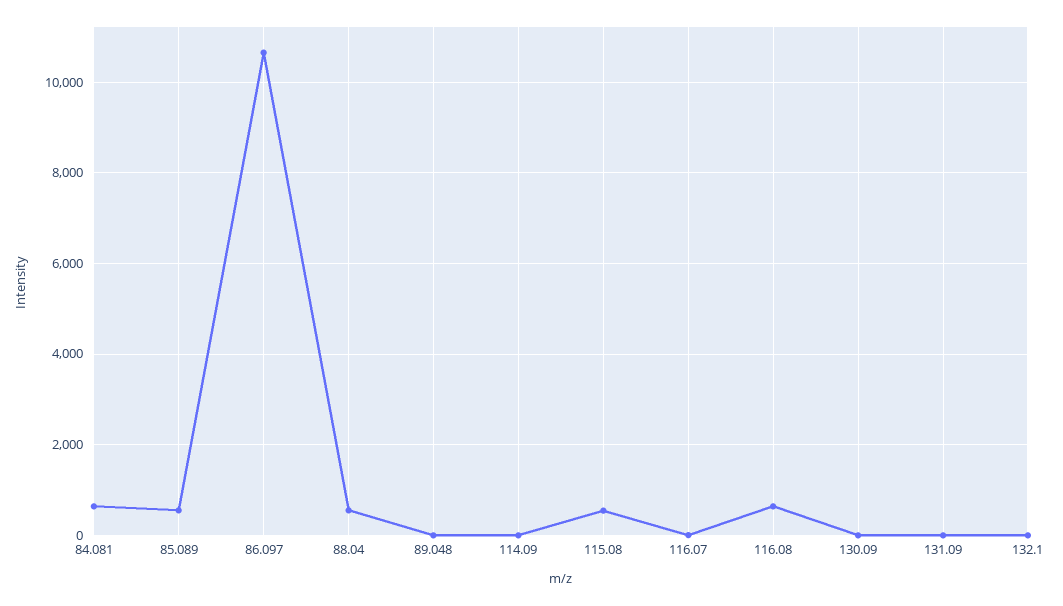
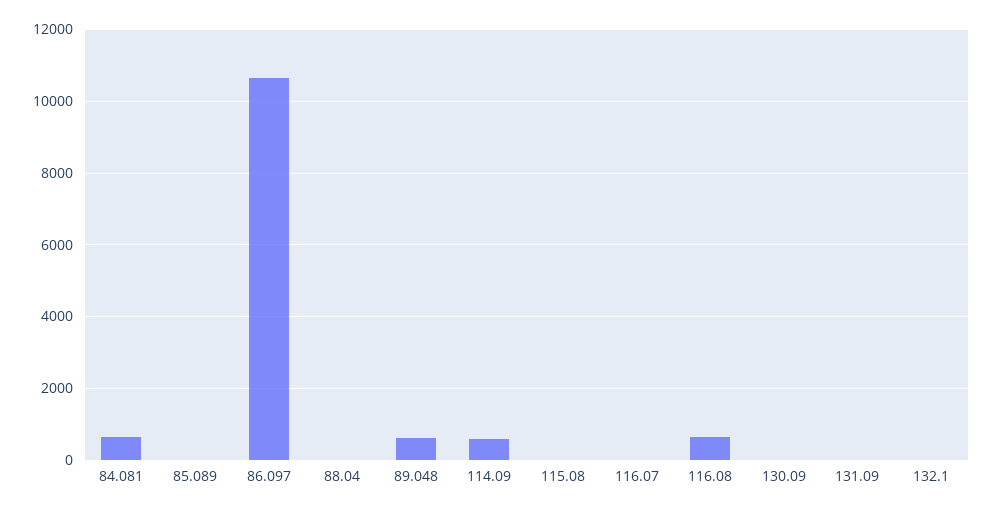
85.089: 600 -> 0
88.04: 600 -> 0
89.048: 0 -> 600
114.09: 0 -> 600
115.08: 600 -> 0

